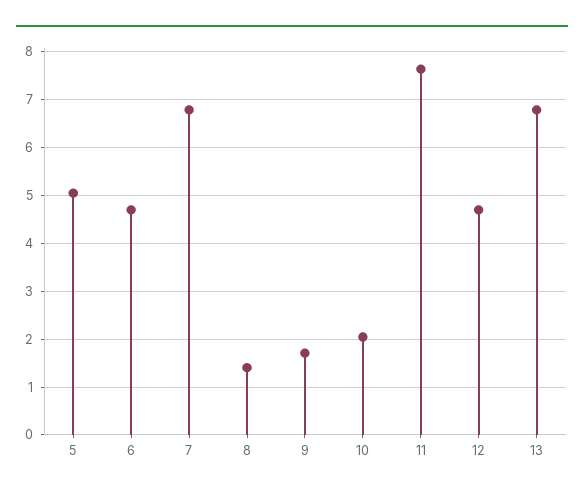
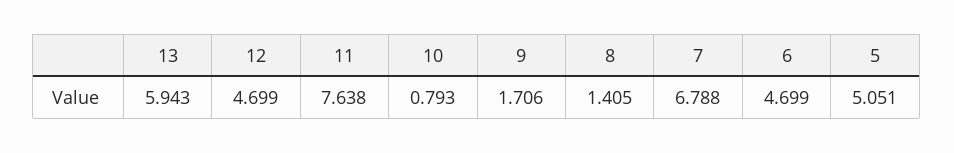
10: 2 -> 0.793
13: 6.8 -> 5.943

